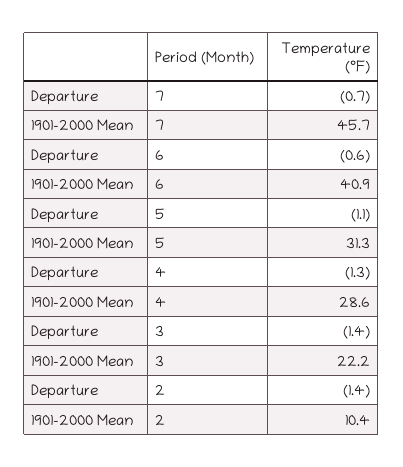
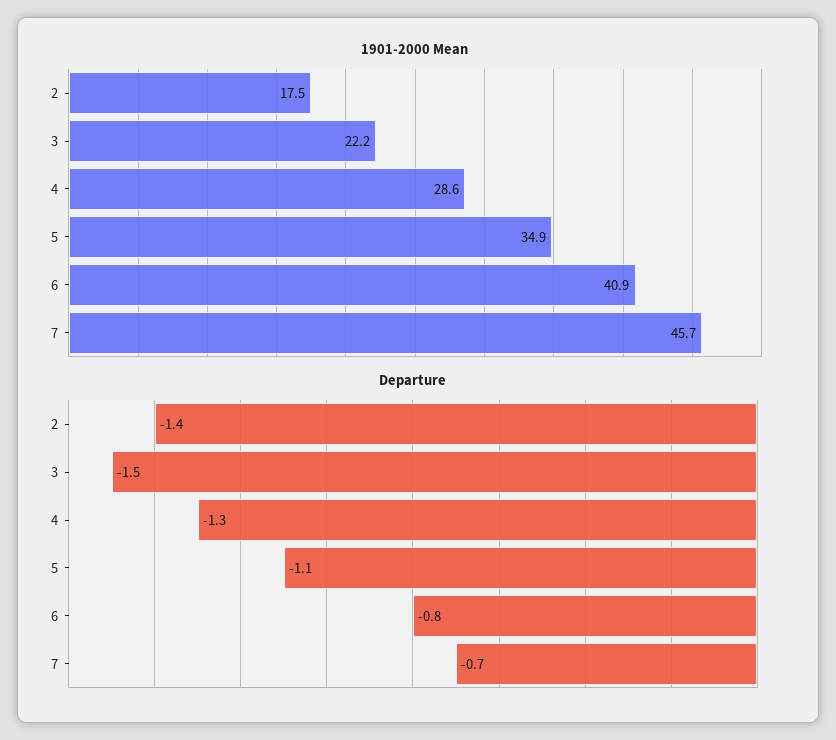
Departure, 6: -0.6 -> -0.8
1901-2000 Mean, 5: 31.3 -> 34.9
Departure, 3: -1.4 -> -1.5
1901-2000 Mean, 2: 10.4 -> 17.5

